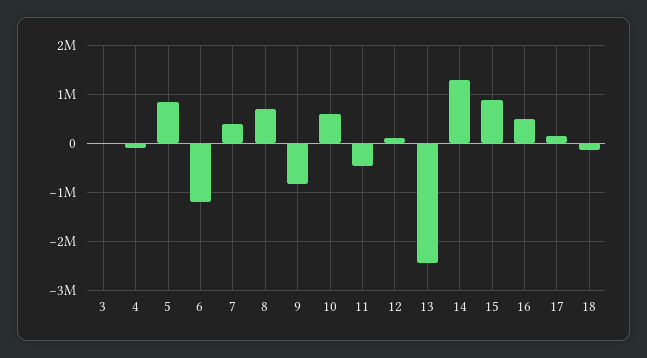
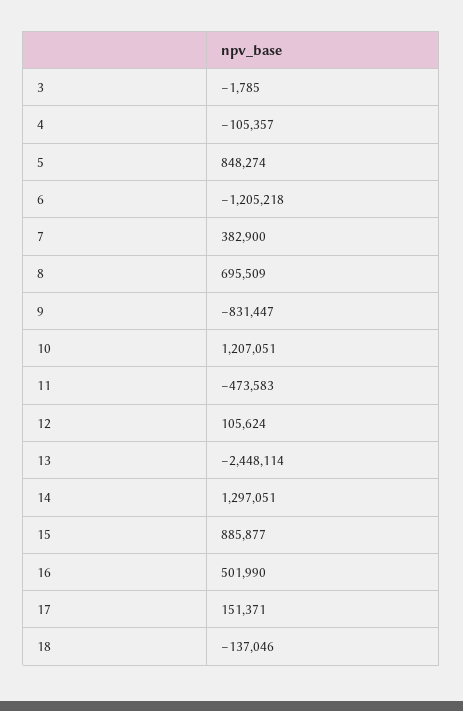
10: 600000 -> 1207051

